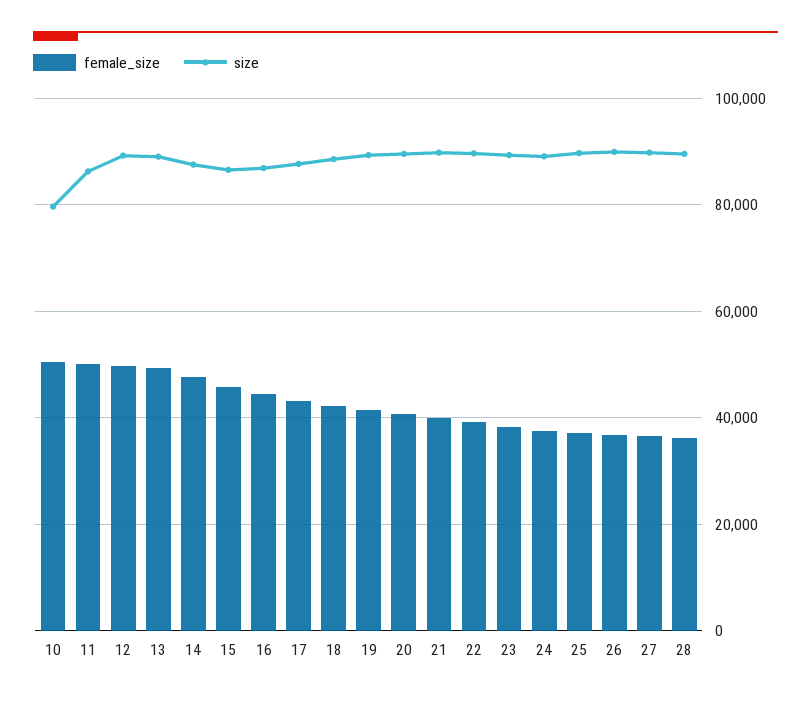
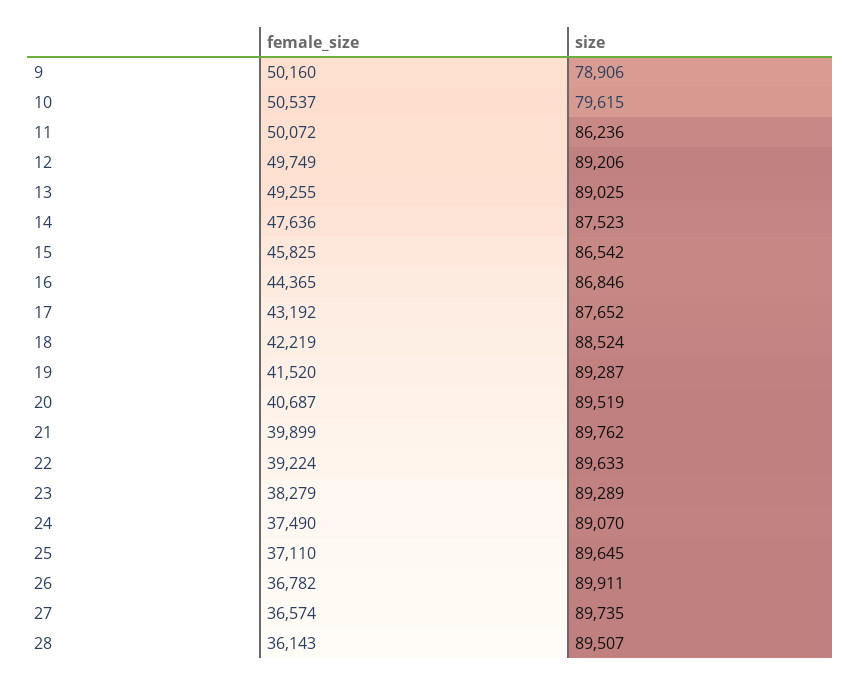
female_size, 9: none -> 50160
size, 9: none -> 78906

